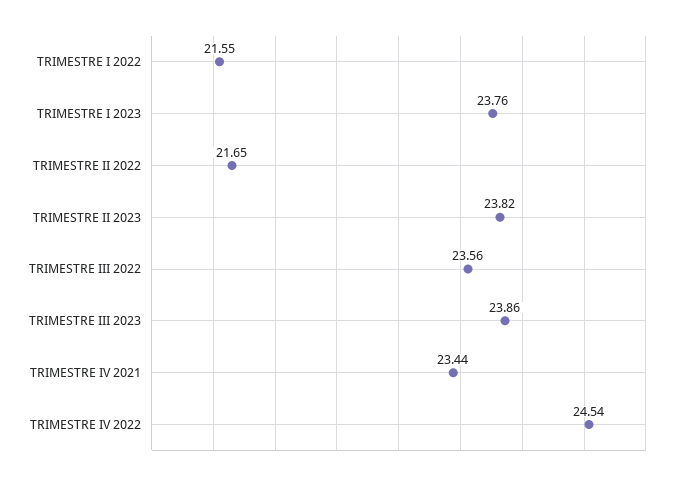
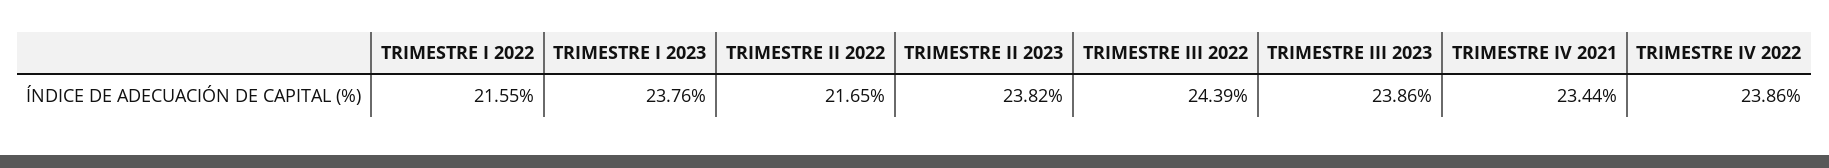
TRIMESTRE III 2022: 23.56 -> 24.39
TRIMESTRE IV 2022: 24.54 -> 23.86

